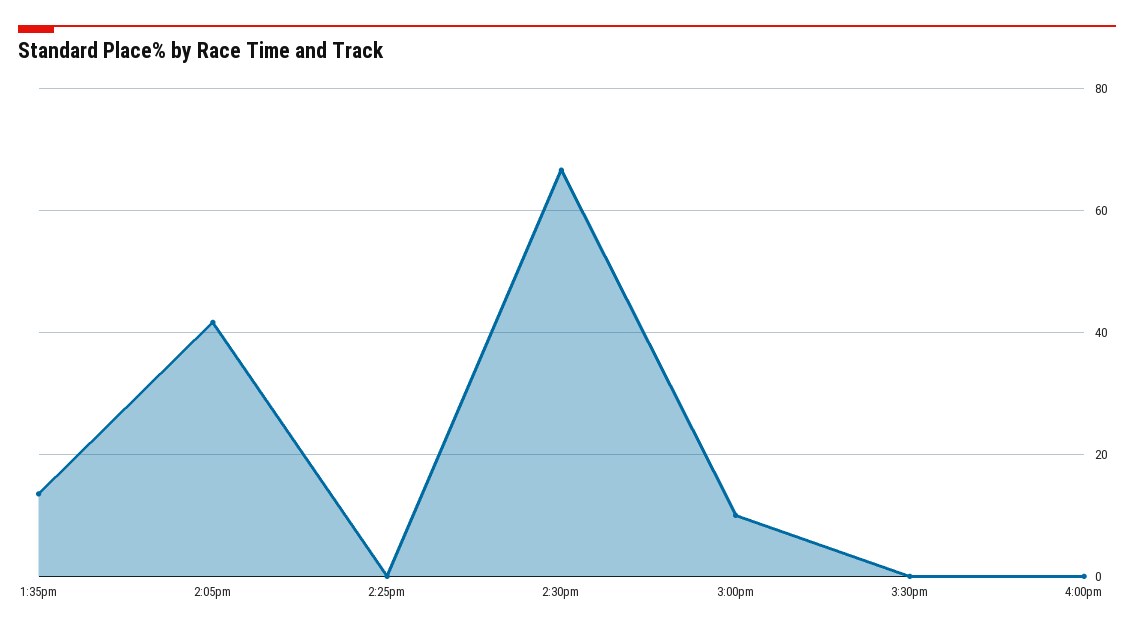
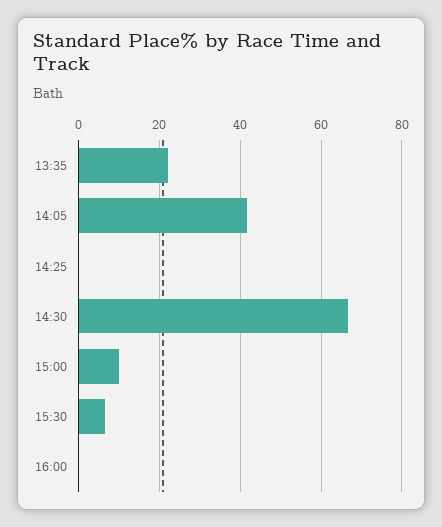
1:35pm: 14 -> 22
3:30pm: 0 -> 6

